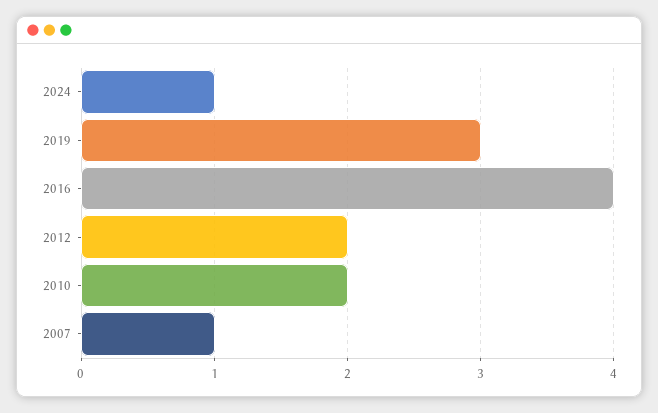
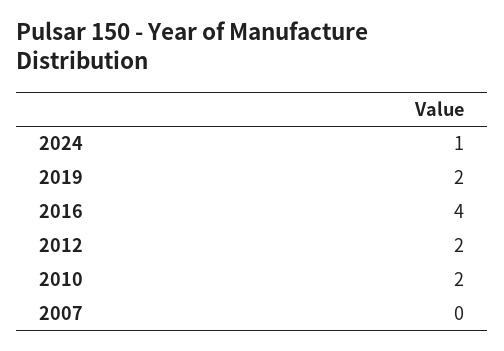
2019: 3 -> 2
2007: 1 -> 0

